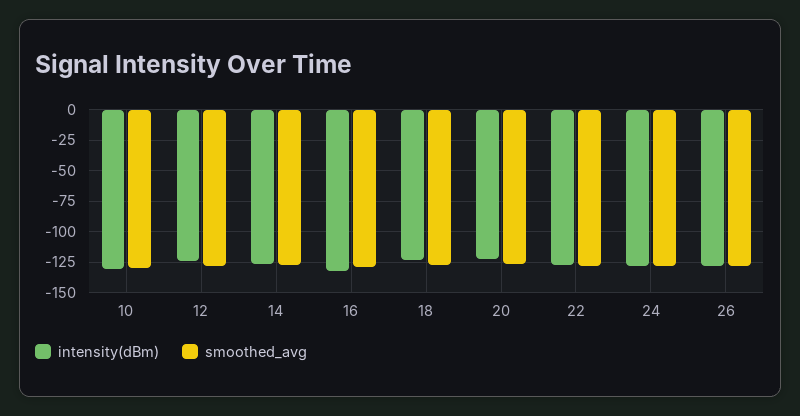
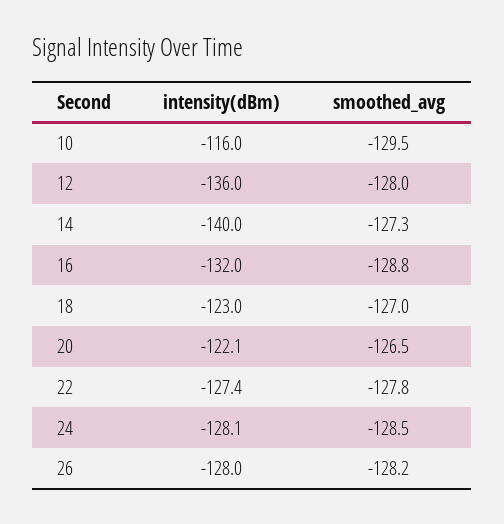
intensity(dBm), 10: -130 -> -116
intensity(dBm), 12: -125 -> -136
intensity(dBm), 14: -125 -> -140

